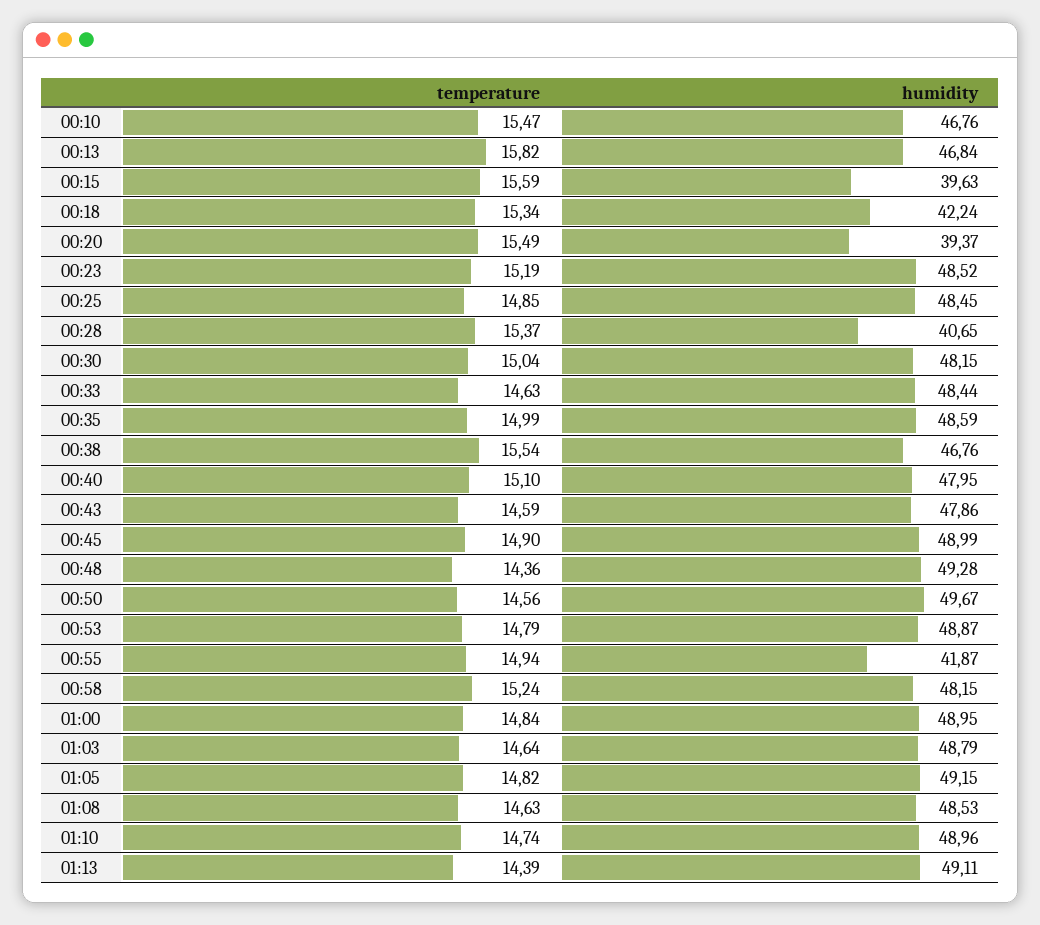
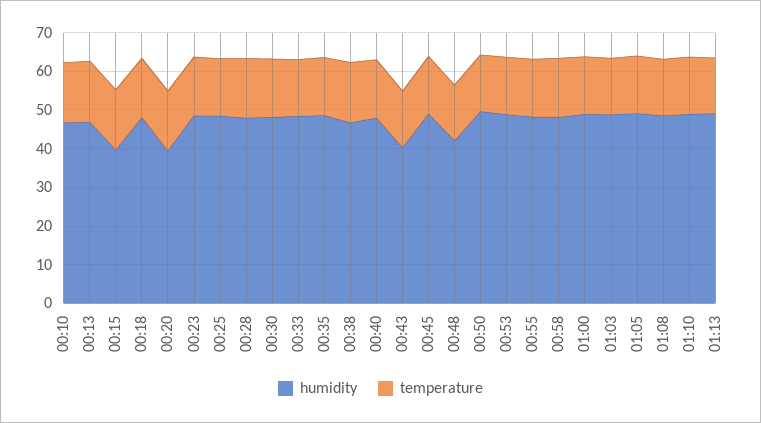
humidity, 00:18: 42.24 -> 47.5
humidity, 00:28: 40.65 -> 47.5
humidity, 00:43: 47.86 -> 40
humidity, 00:48: 49.28 -> 42.5
humidity, 00:55: 41.87 -> 47.5

